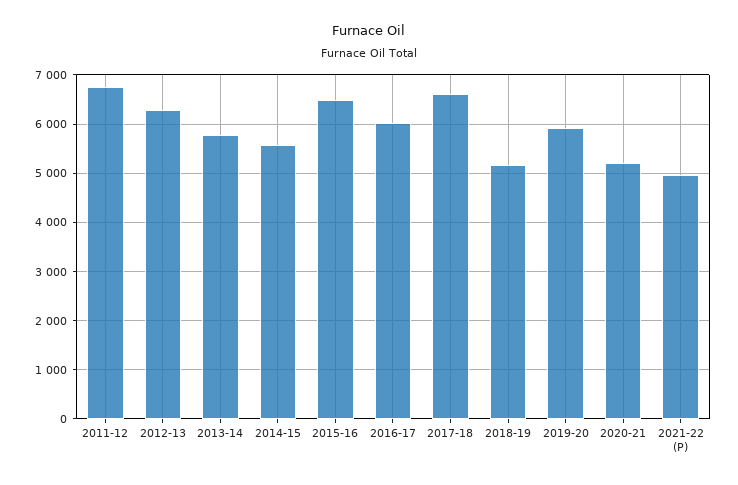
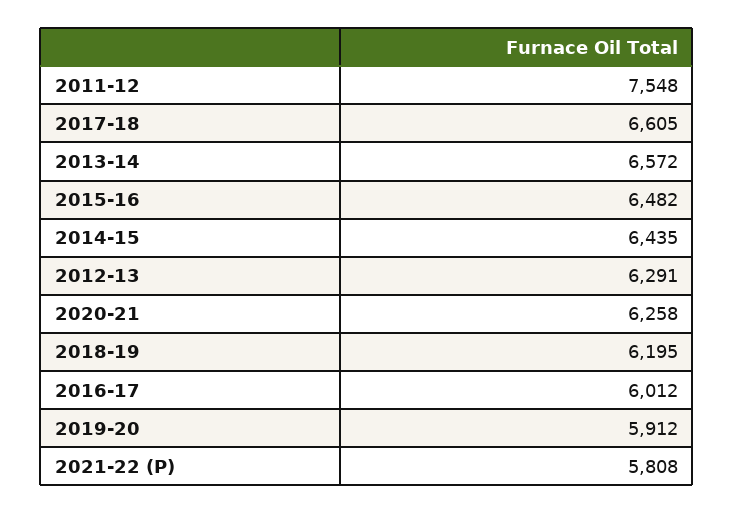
2011-12: 6800 -> 7548
2013-14: 5800 -> 6572
2014-15: 5600 -> 6435
2018-19: 5200 -> 6195
2020-21: 5200 -> 6258
2021-22 (P): 5000 -> 5808

